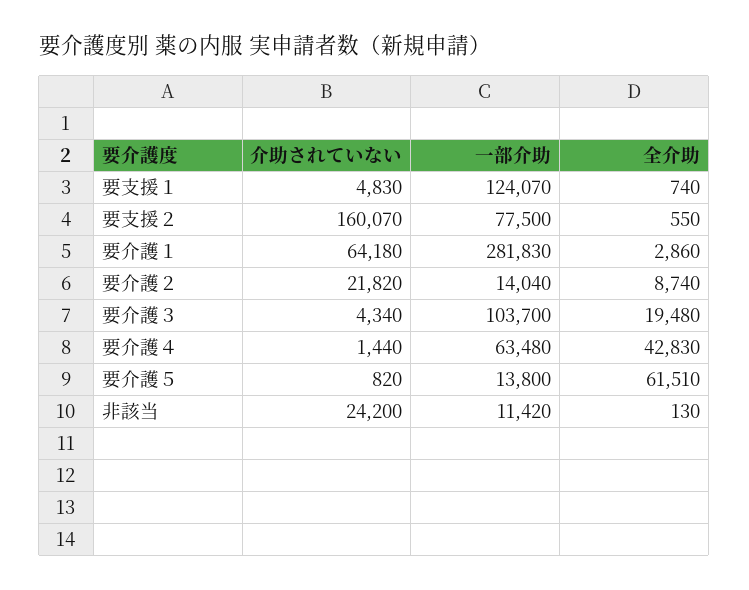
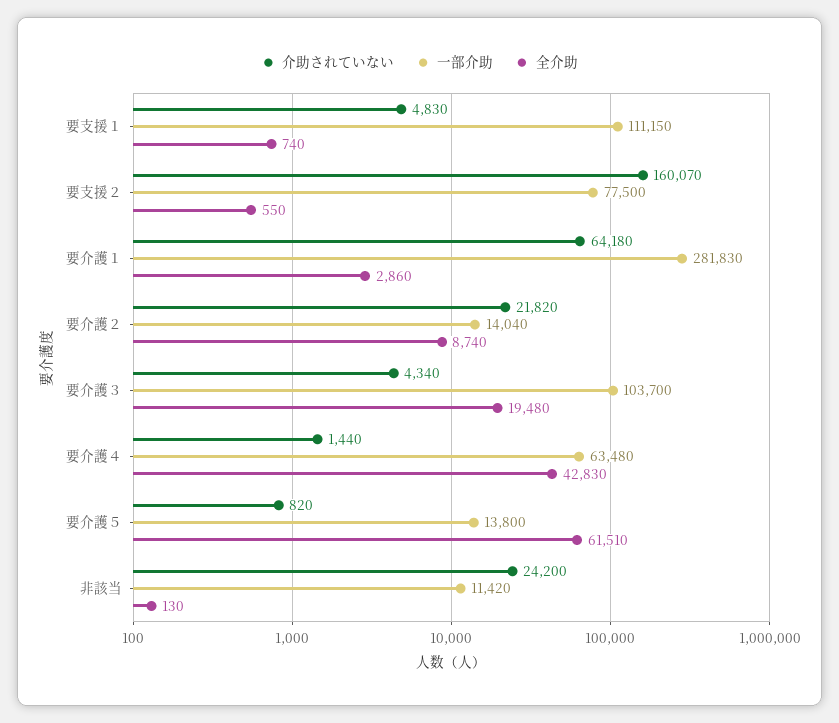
一部介助, 要支援１: 124070 -> 111150

